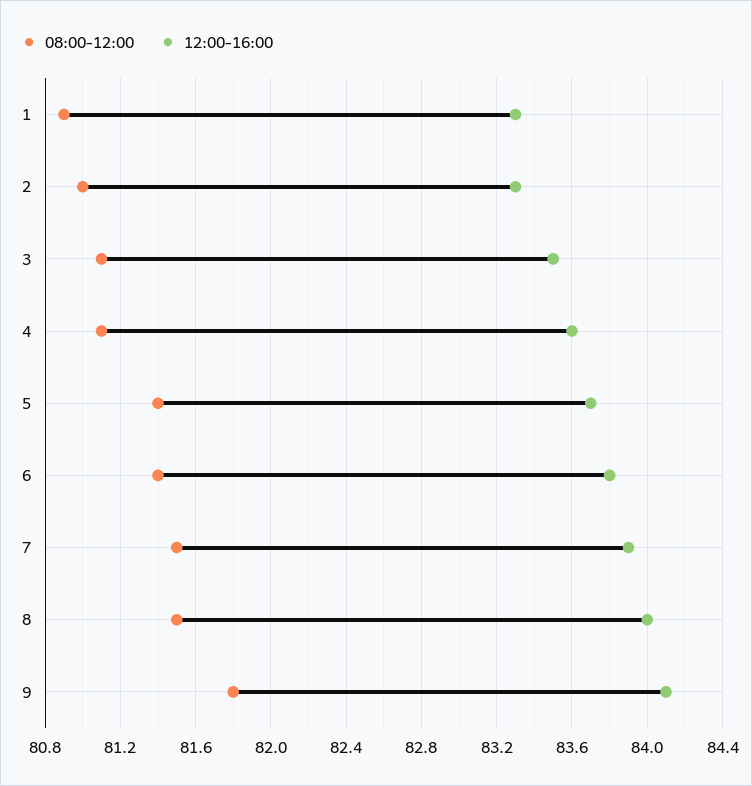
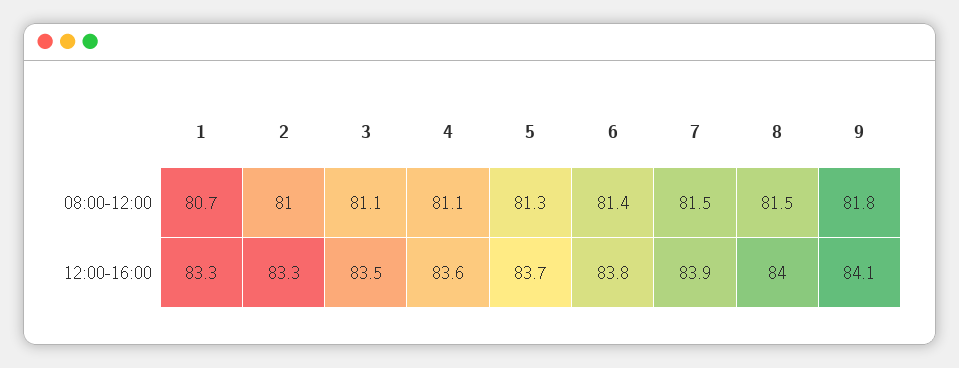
08:00-12:00, 1: 80.9 -> 80.7
08:00-12:00, 5: 81.4 -> 81.3

